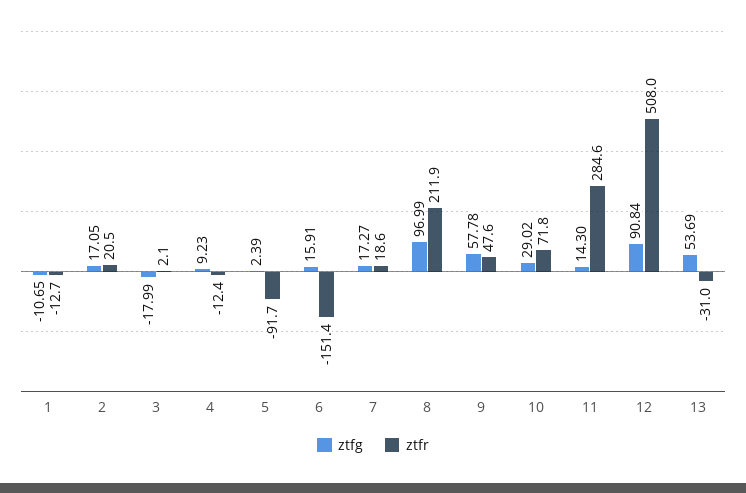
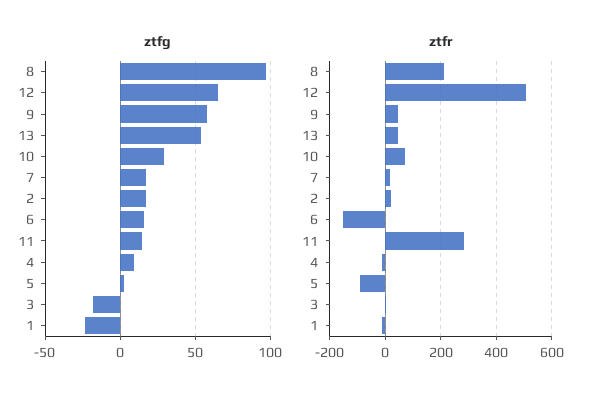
ztfg, 1: -10.65 -> -25
ztfg, 12: 90.84 -> 65
ztfr, 13: -31 -> 50

